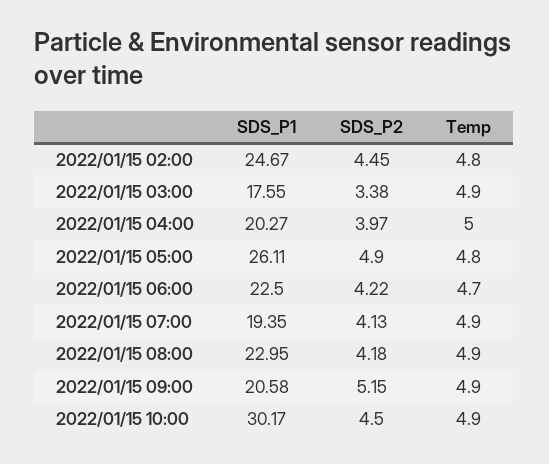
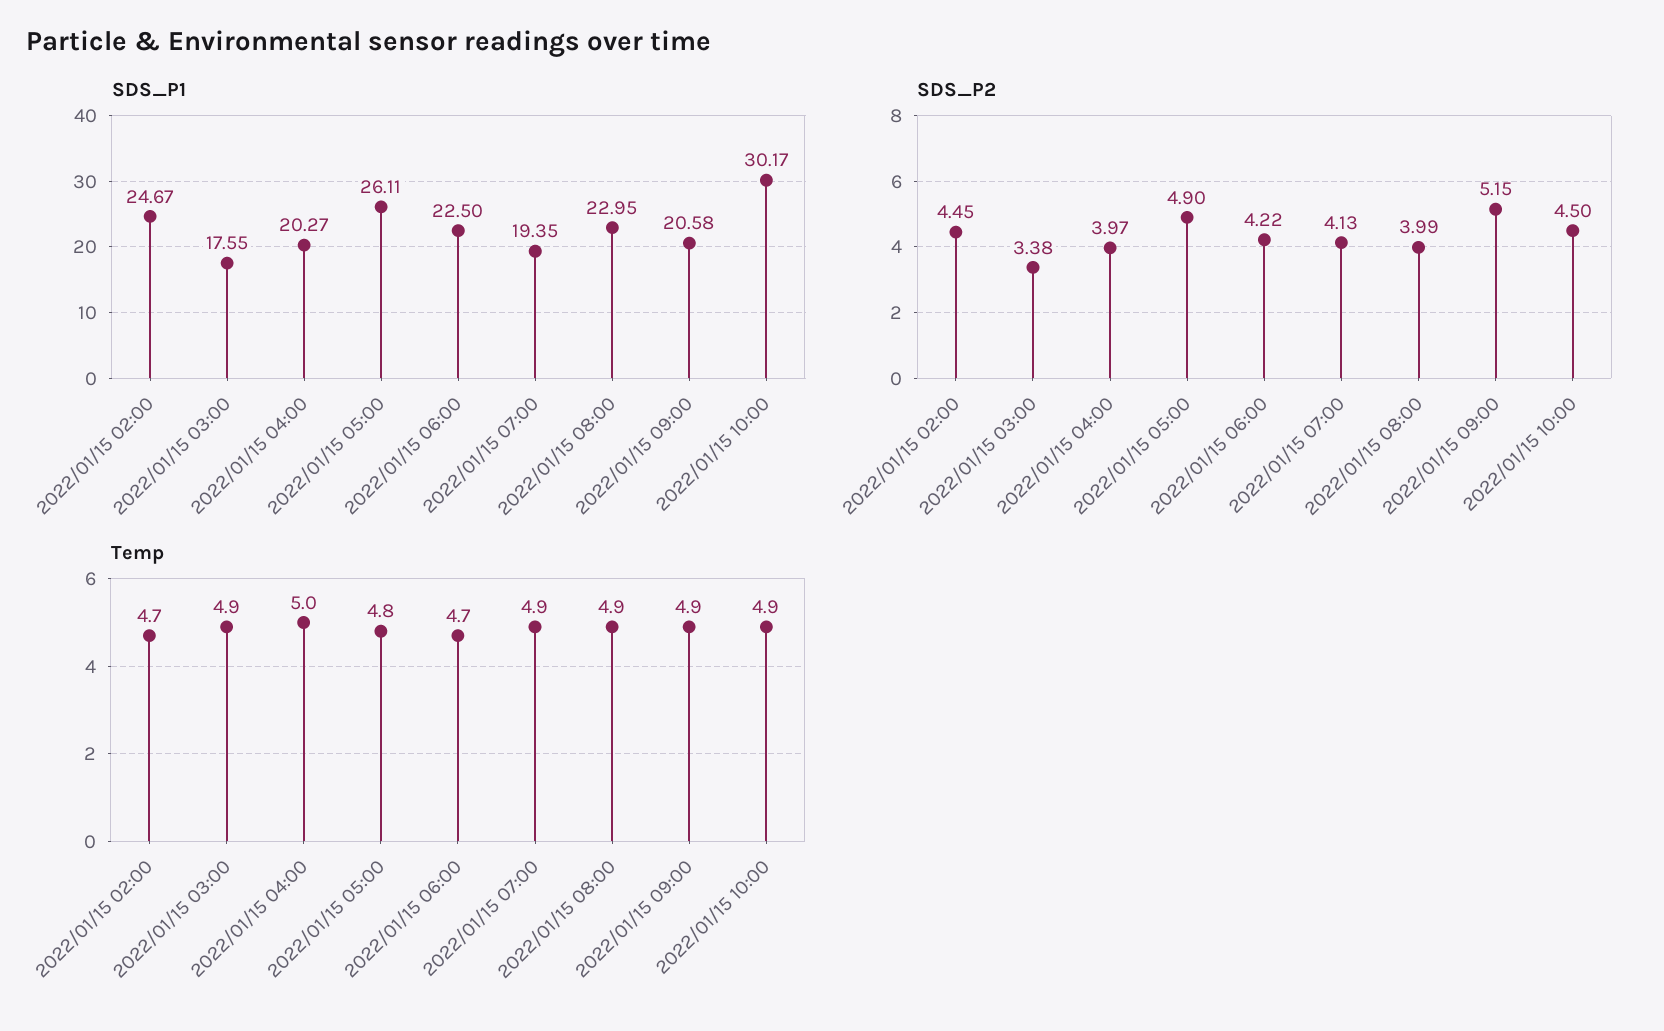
Temp, 2022/01/15 02:00: 4.8 -> 4.7
SDS_P2, 2022/01/15 08:00: 4.18 -> 3.99

